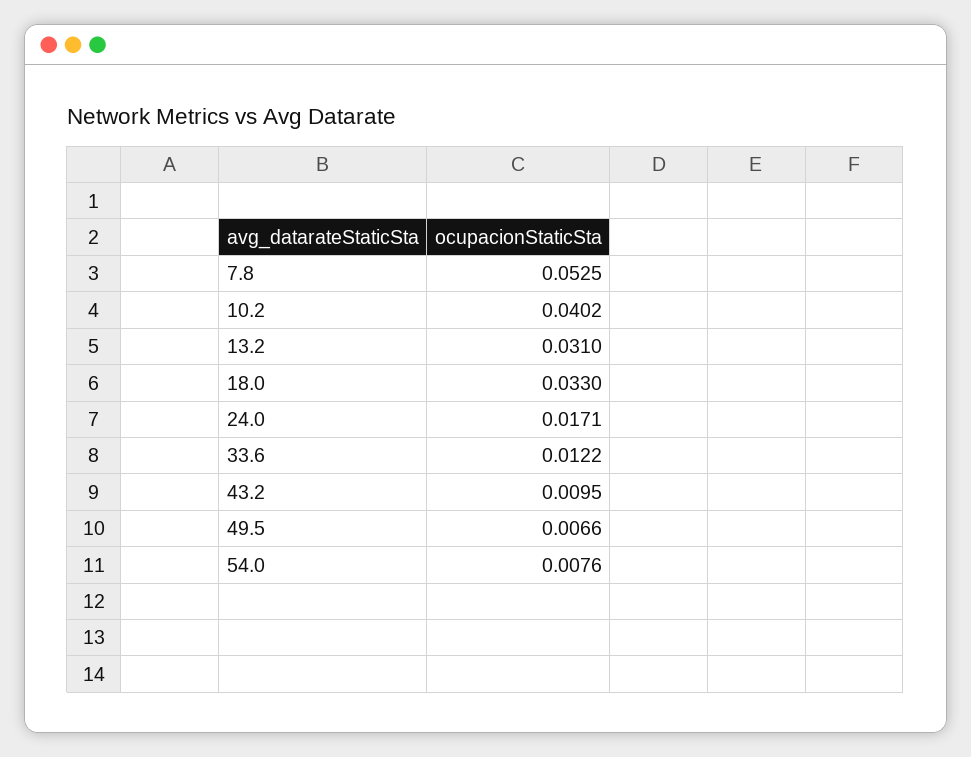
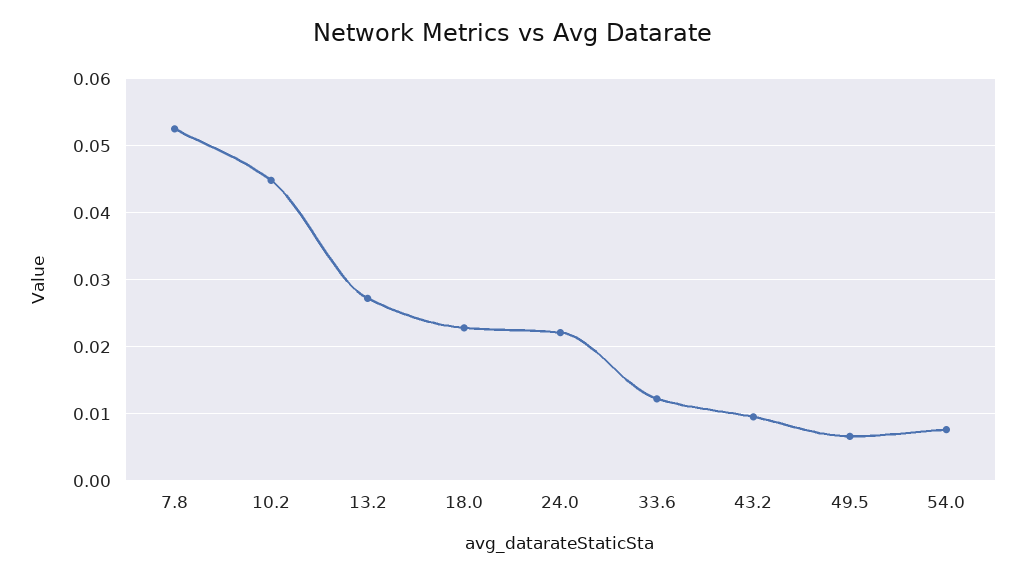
10.2: 0.0402 -> 0.045
13.2: 0.031 -> 0.027
18.0: 0.033 -> 0.023
24.0: 0.0171 -> 0.022

